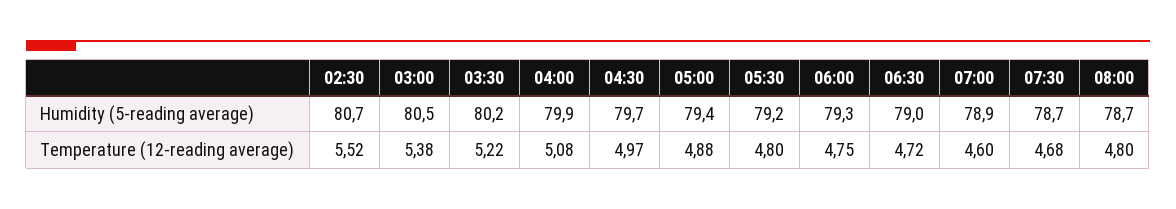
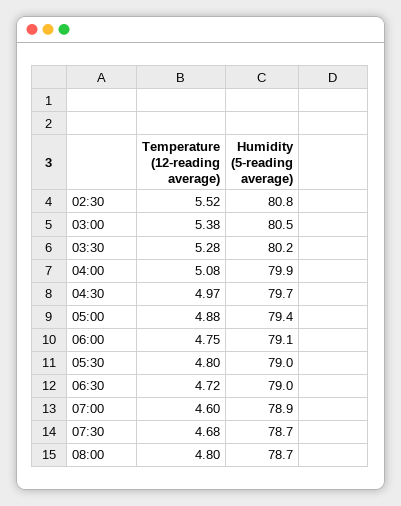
02:30, Humidity (5-reading average): 80.7 -> 80.8
05:30, Humidity (5-reading average): 79.2 -> 79
06:00, Humidity (5-reading average): 79.3 -> 79.1
03:30, Temperature (12-reading average): 5.22 -> 5.28

